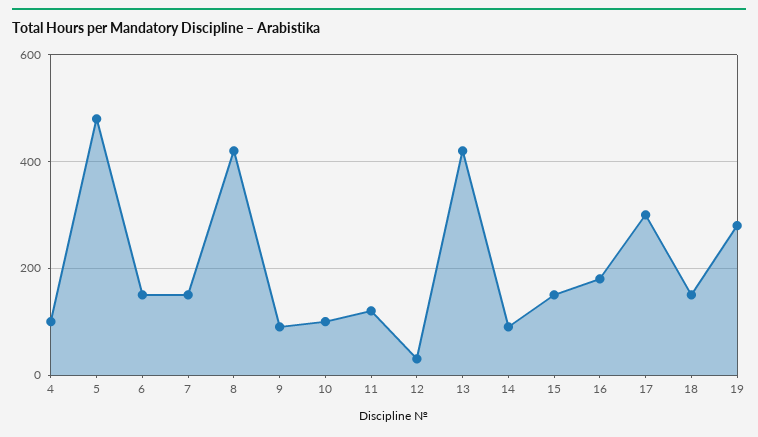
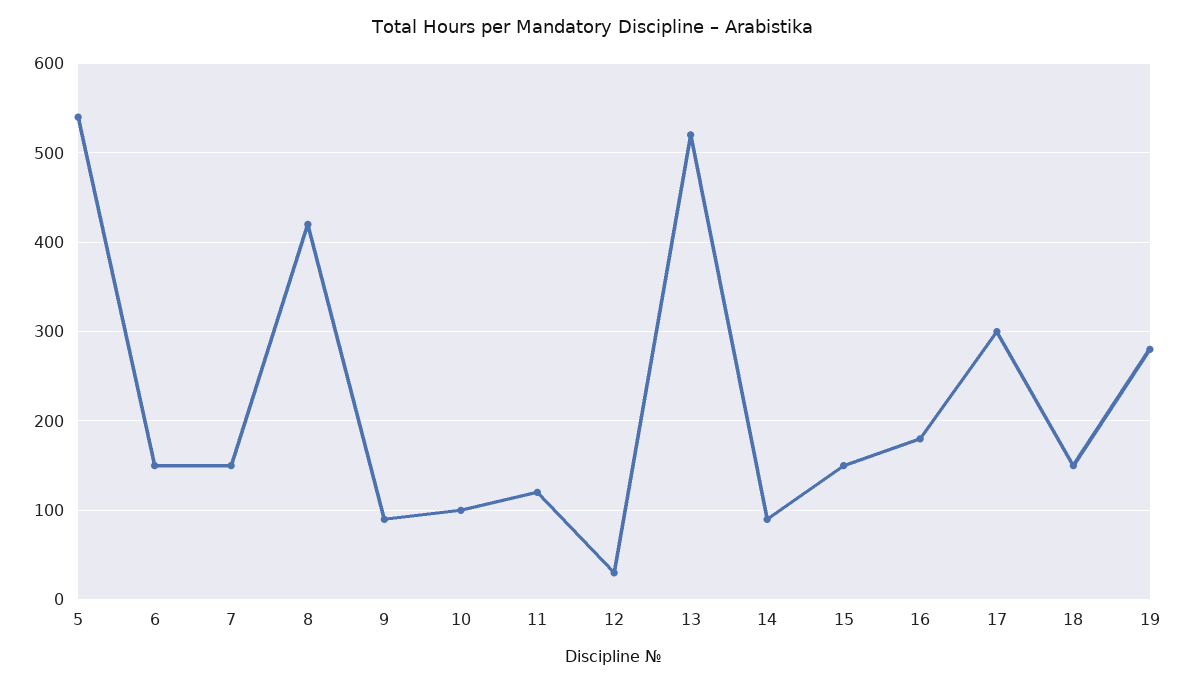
4: 100 -> none
5: 480 -> 540
13: 420 -> 520

